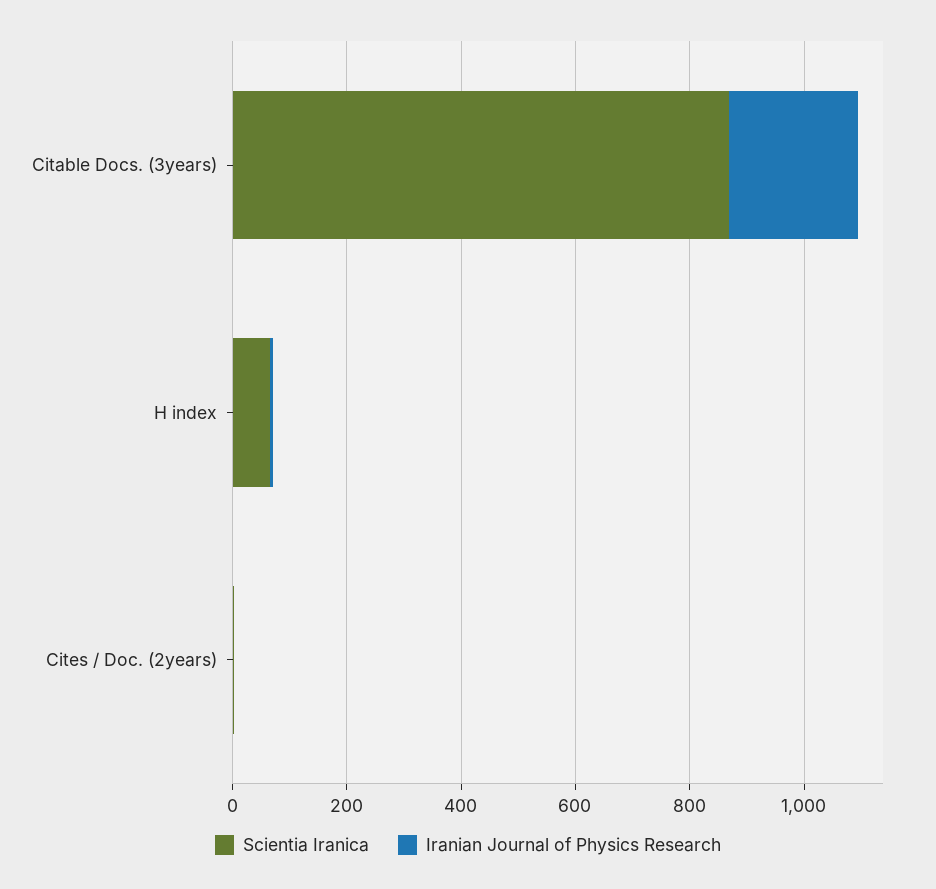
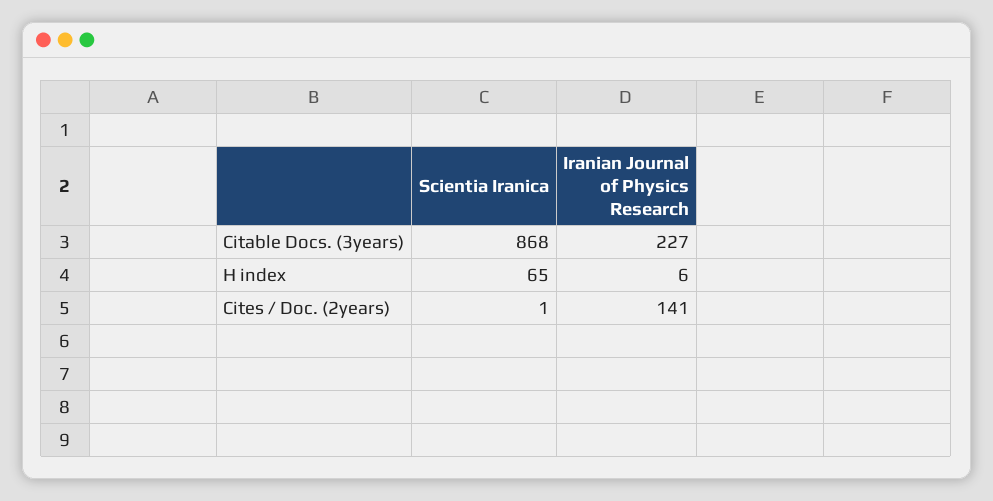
Iranian Journal of Physics Research, Cites / Doc. (2years): 0 -> 141

